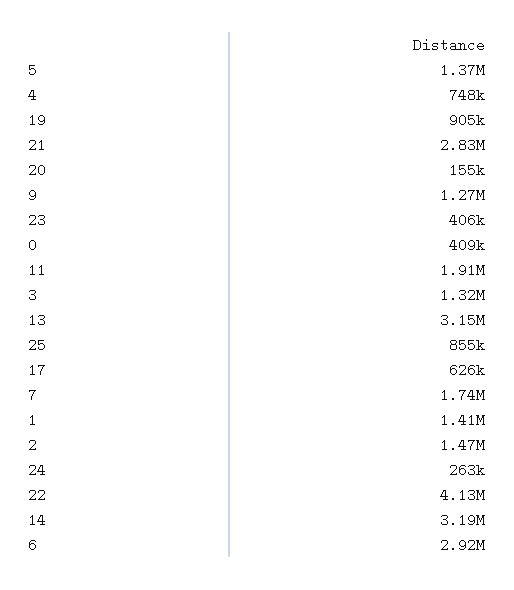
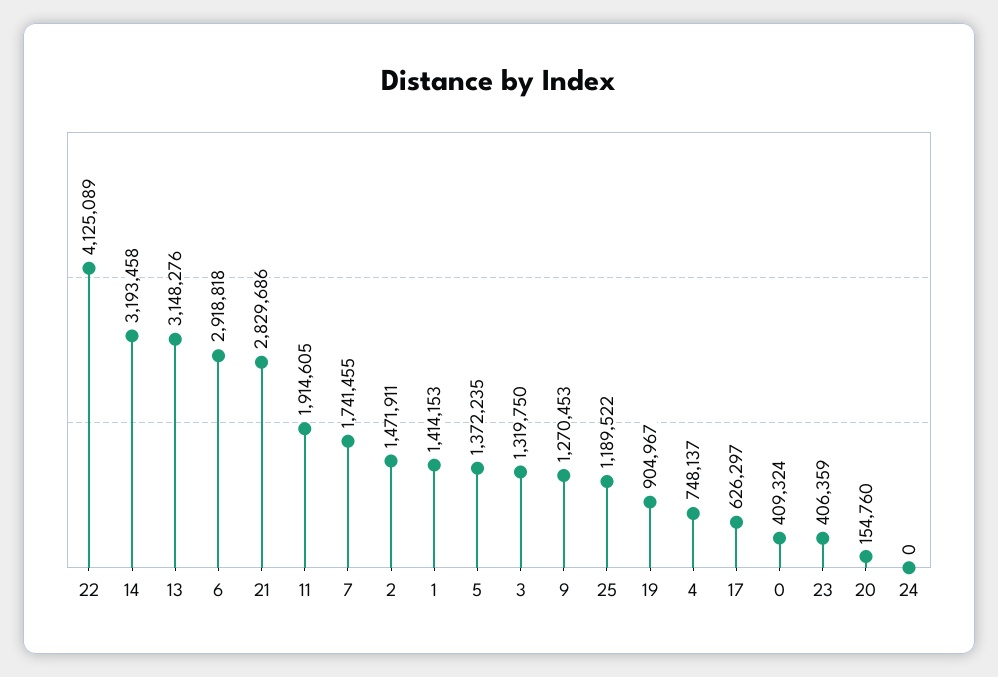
25: 855000 -> 1189522
24: 263000 -> 0

